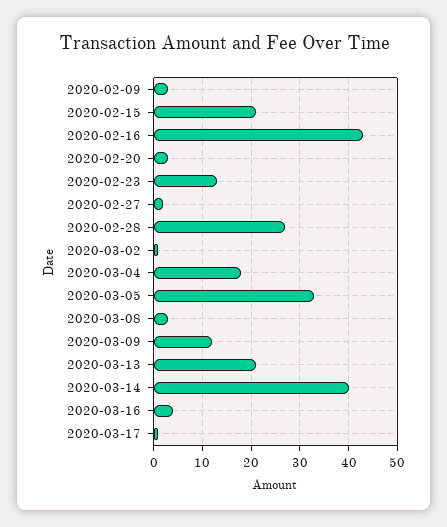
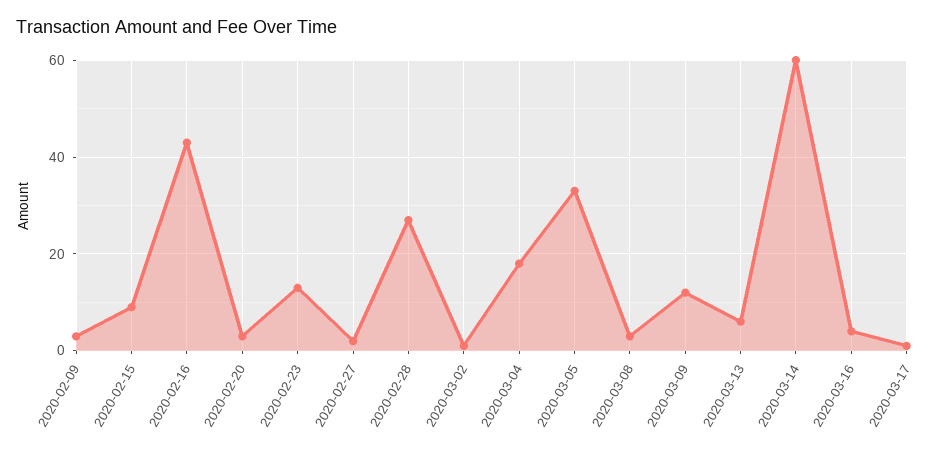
2020-02-15: 20 -> 10
2020-03-13: 20 -> 5
2020-03-14: 40 -> 60

